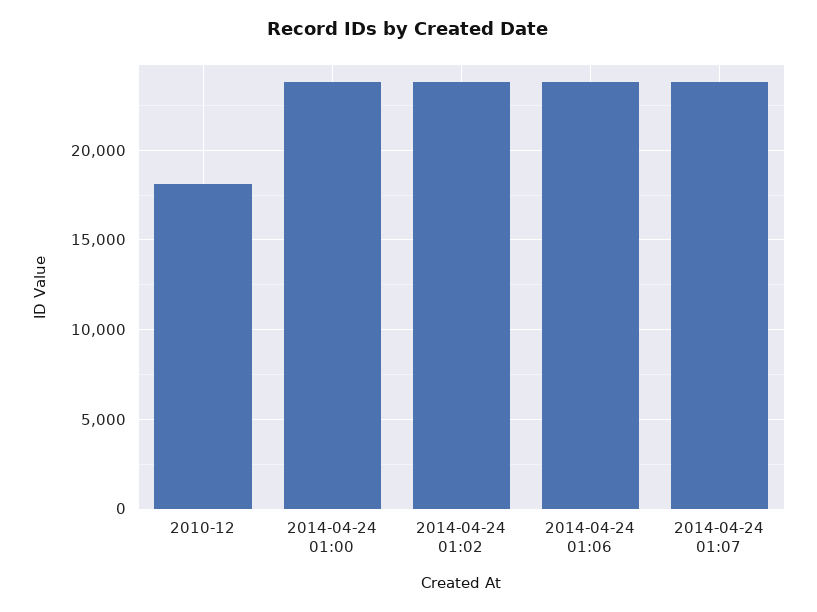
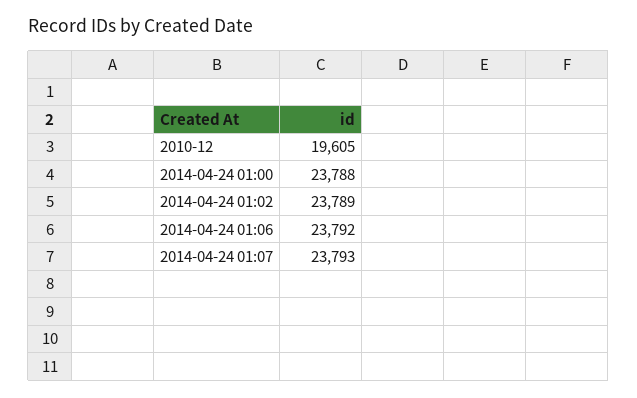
2010-12: 18000 -> 19605

